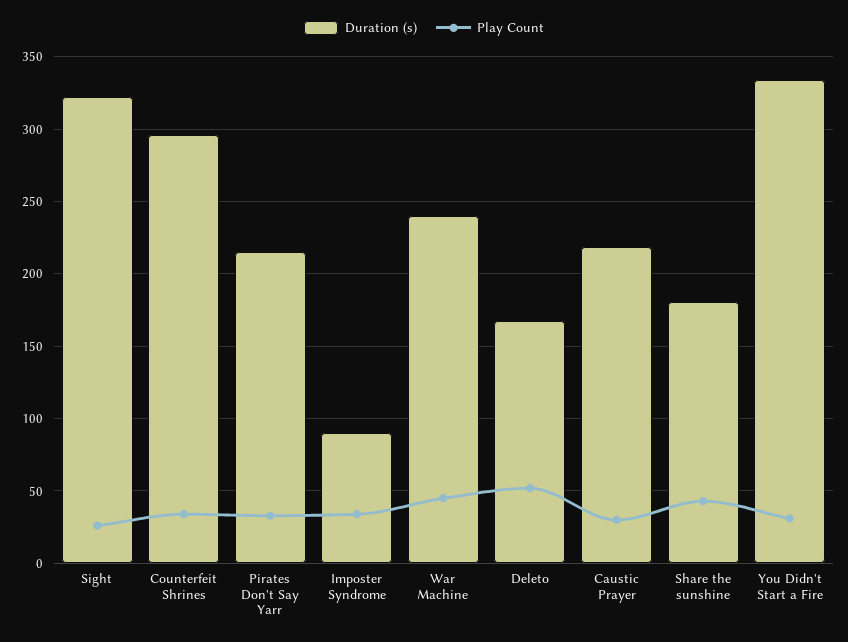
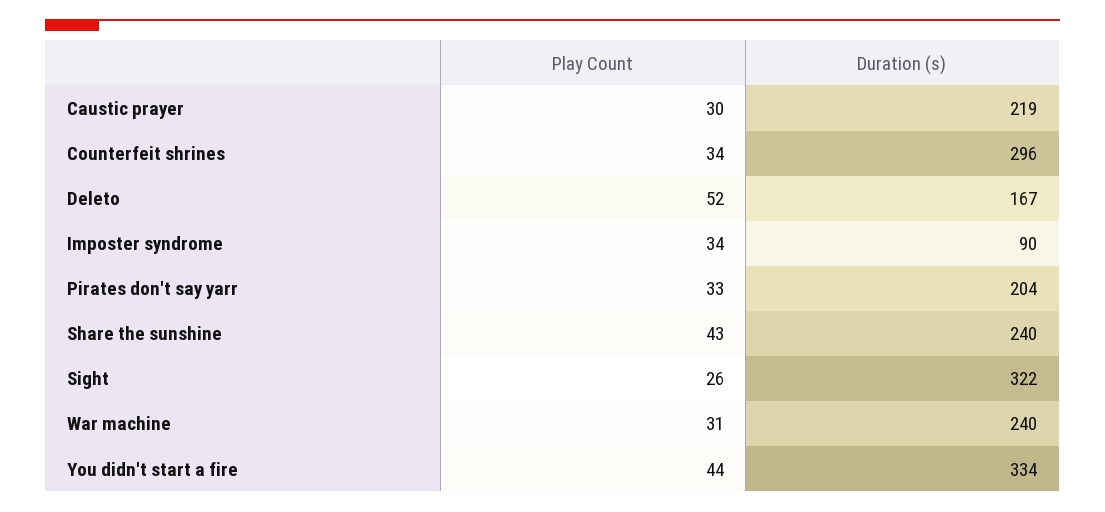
Duration (s), Pirates Don't Say Yarr: 215 -> 204
Play Count, War Machine: 45 -> 31
Duration (s), Share the sunshine: 180 -> 240
Play Count, You Didn't Start a Fire: 30 -> 44

